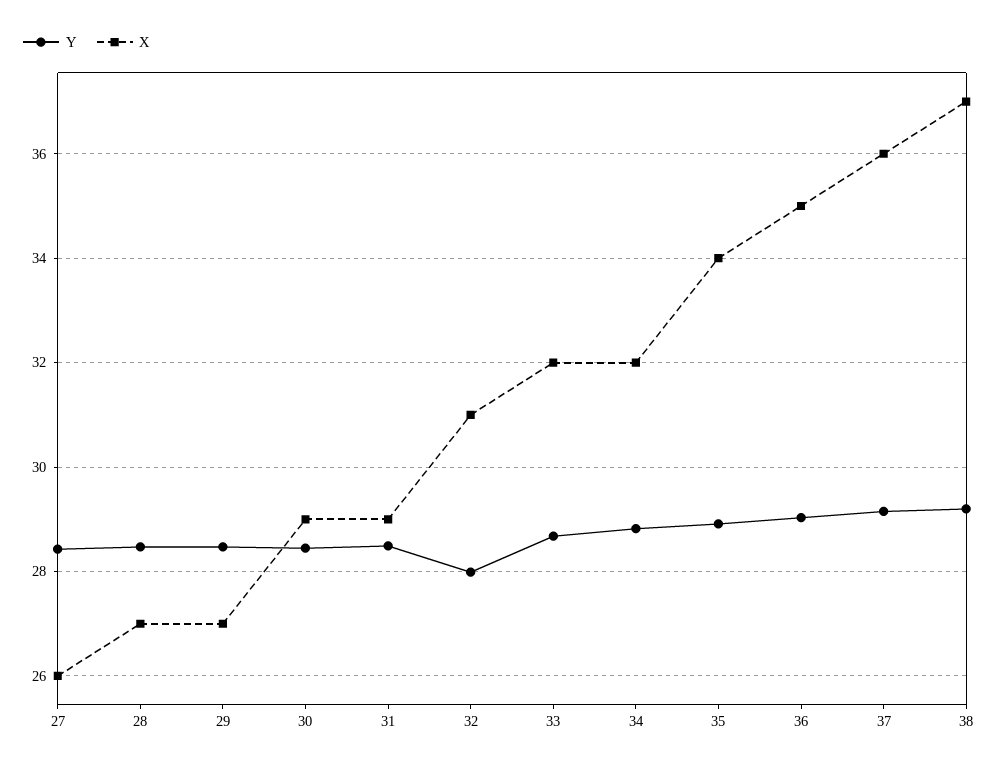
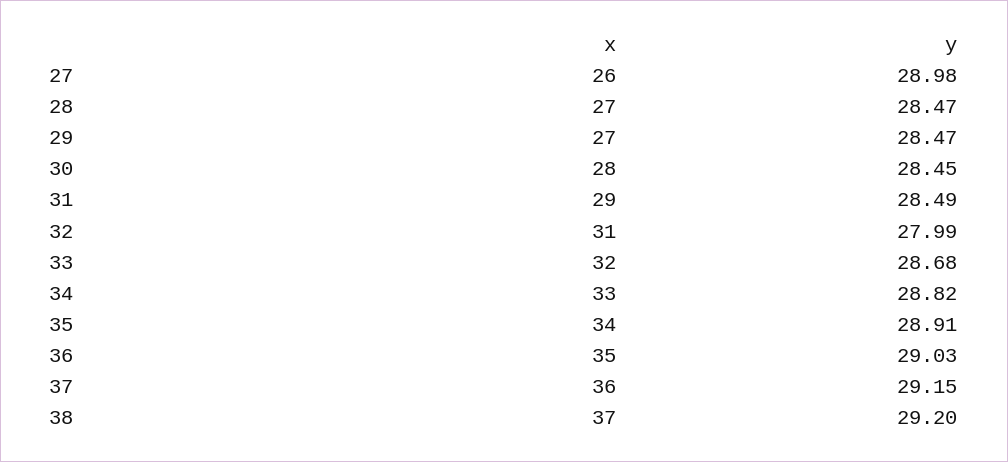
Y, 27: 28.4 -> 28.98
X, 30: 29 -> 28
X, 34: 32 -> 33

